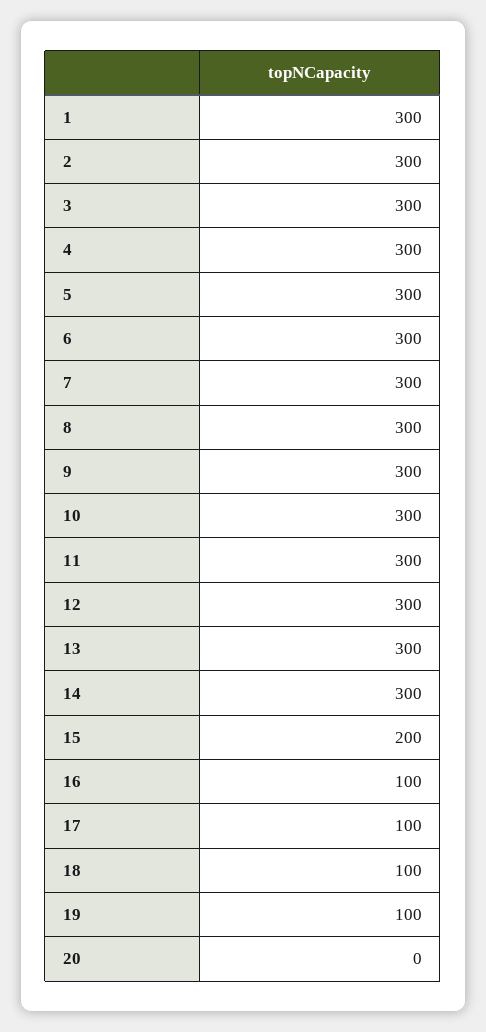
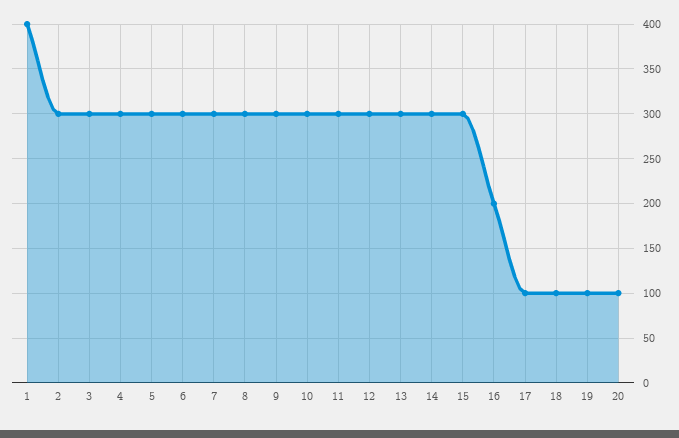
1: 300 -> 400
15: 200 -> 300
16: 100 -> 200
20: 0 -> 100

